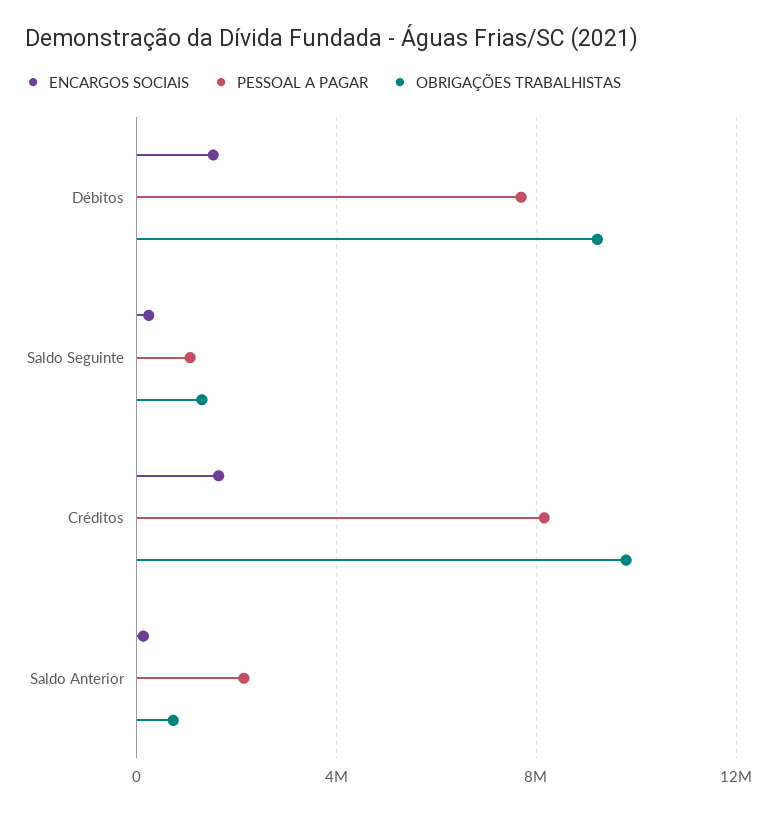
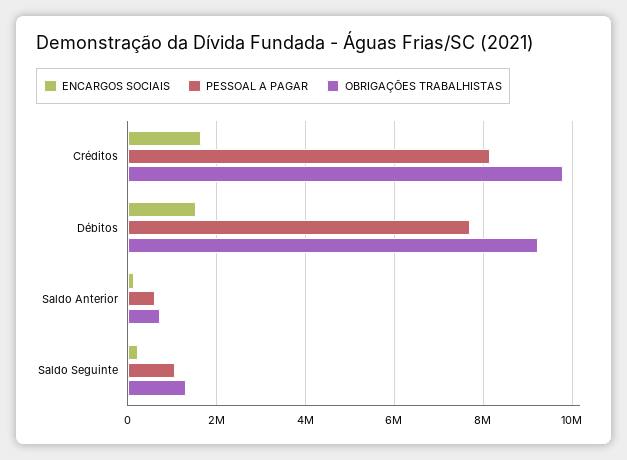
PESSOAL A PAGAR, Saldo Anterior: 2000000 -> 600000

